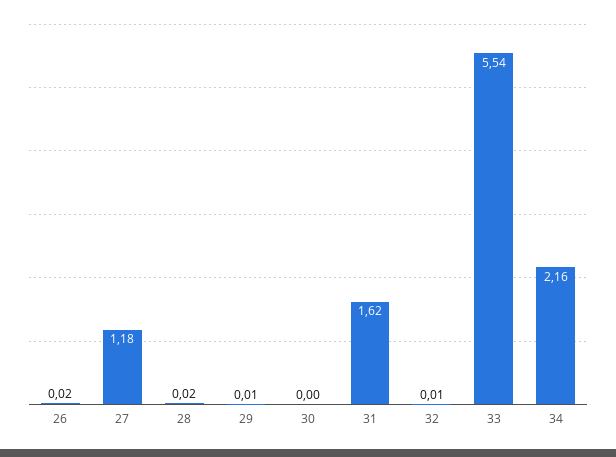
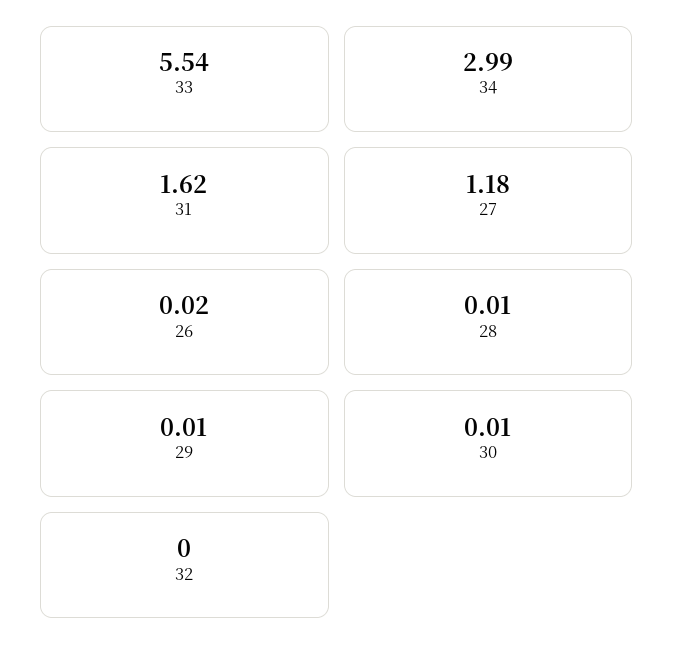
28: 0.02 -> 0.01
30: 0 -> 0.01
32: 0.01 -> 0
34: 2.16 -> 2.99

